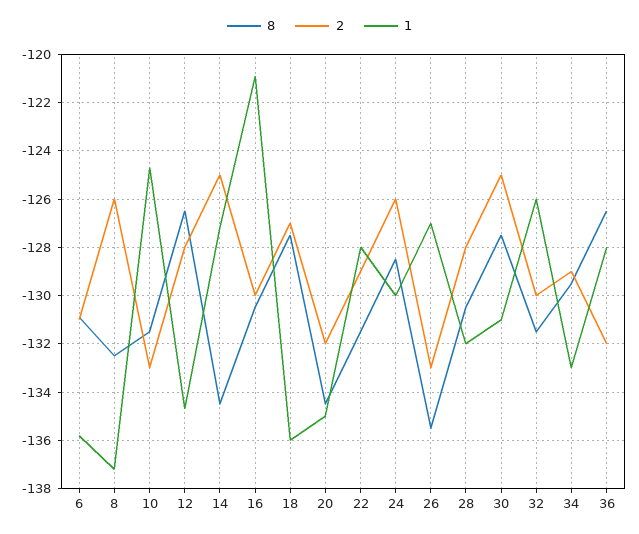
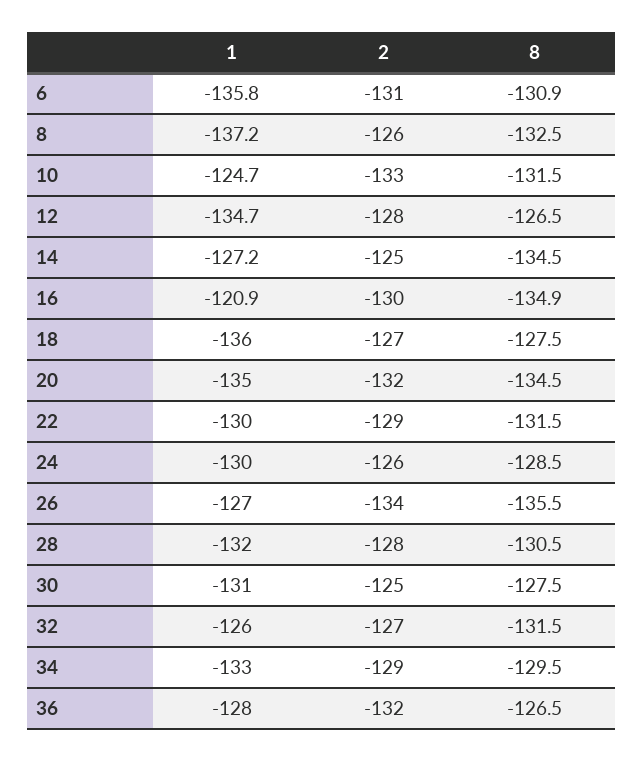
8, 16: -130.5 -> -134.9
1, 22: -128 -> -130
2, 26: -133 -> -134
2, 32: -130 -> -127

